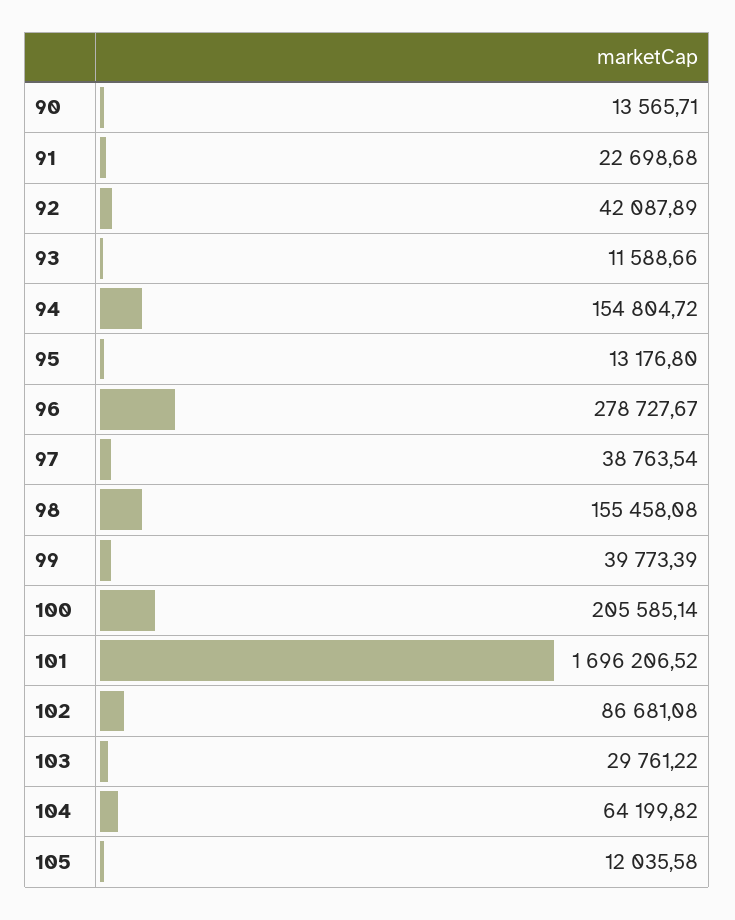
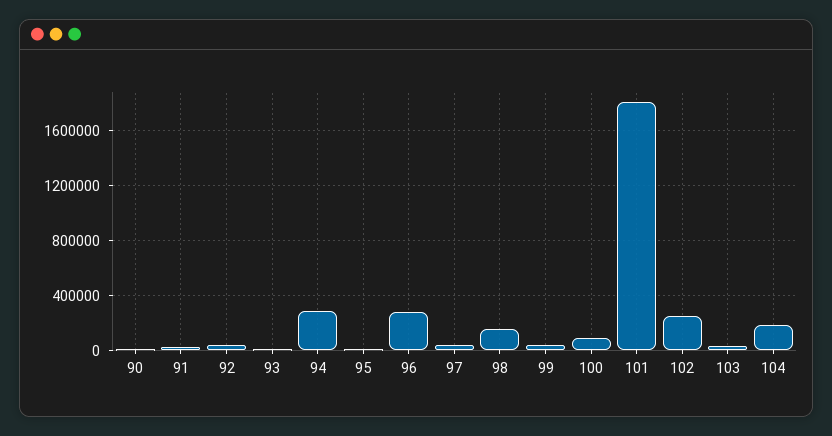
94: 154804.72 -> 300000
100: 205585.14 -> 100000
101: 1696206.52 -> 1800000
102: 86681.08 -> 250000
104: 64199.82 -> 200000
105: 12035.58 -> none

